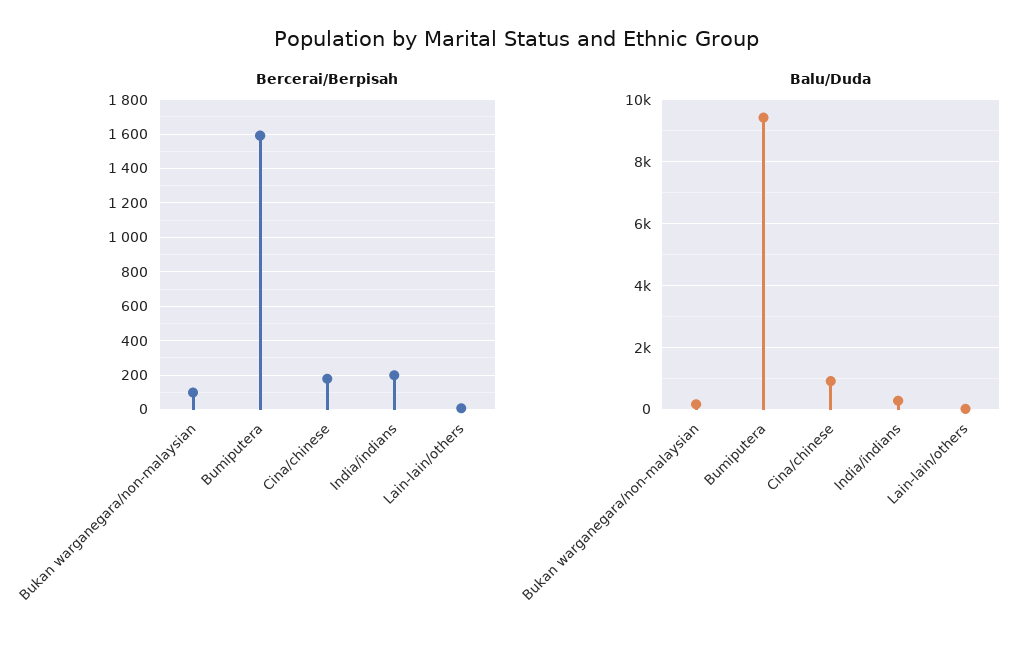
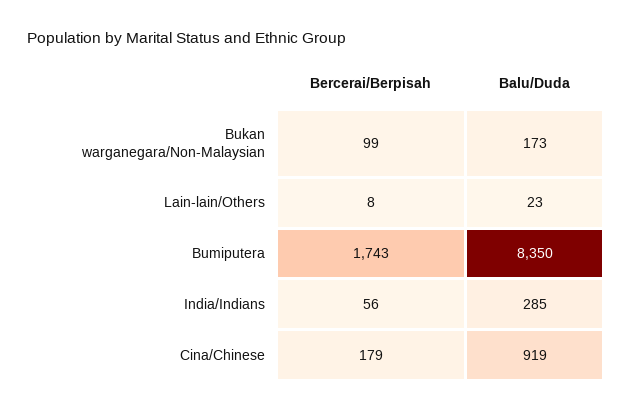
Bercerai/Berpisah, Bumiputera: 1600 -> 1743
Bercerai/Berpisah, India/indians: 200 -> 56
Balu/Duda, Bumiputera: 9400 -> 8350

